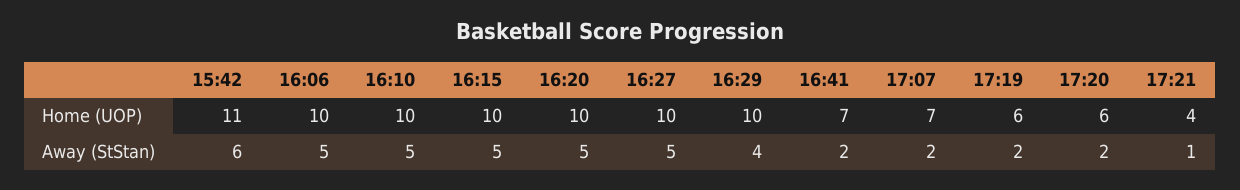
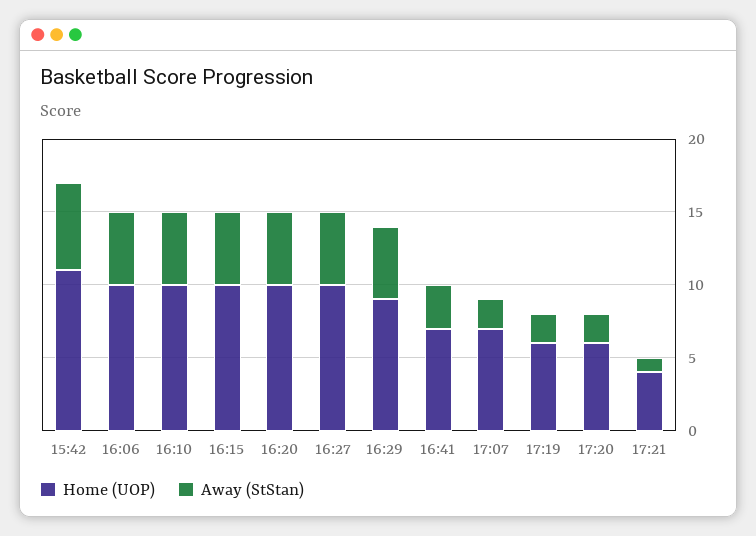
Home (UOP), 16:29: 10 -> 9
Away (StStan), 16:29: 4 -> 5
Away (StStan), 16:41: 2 -> 3

